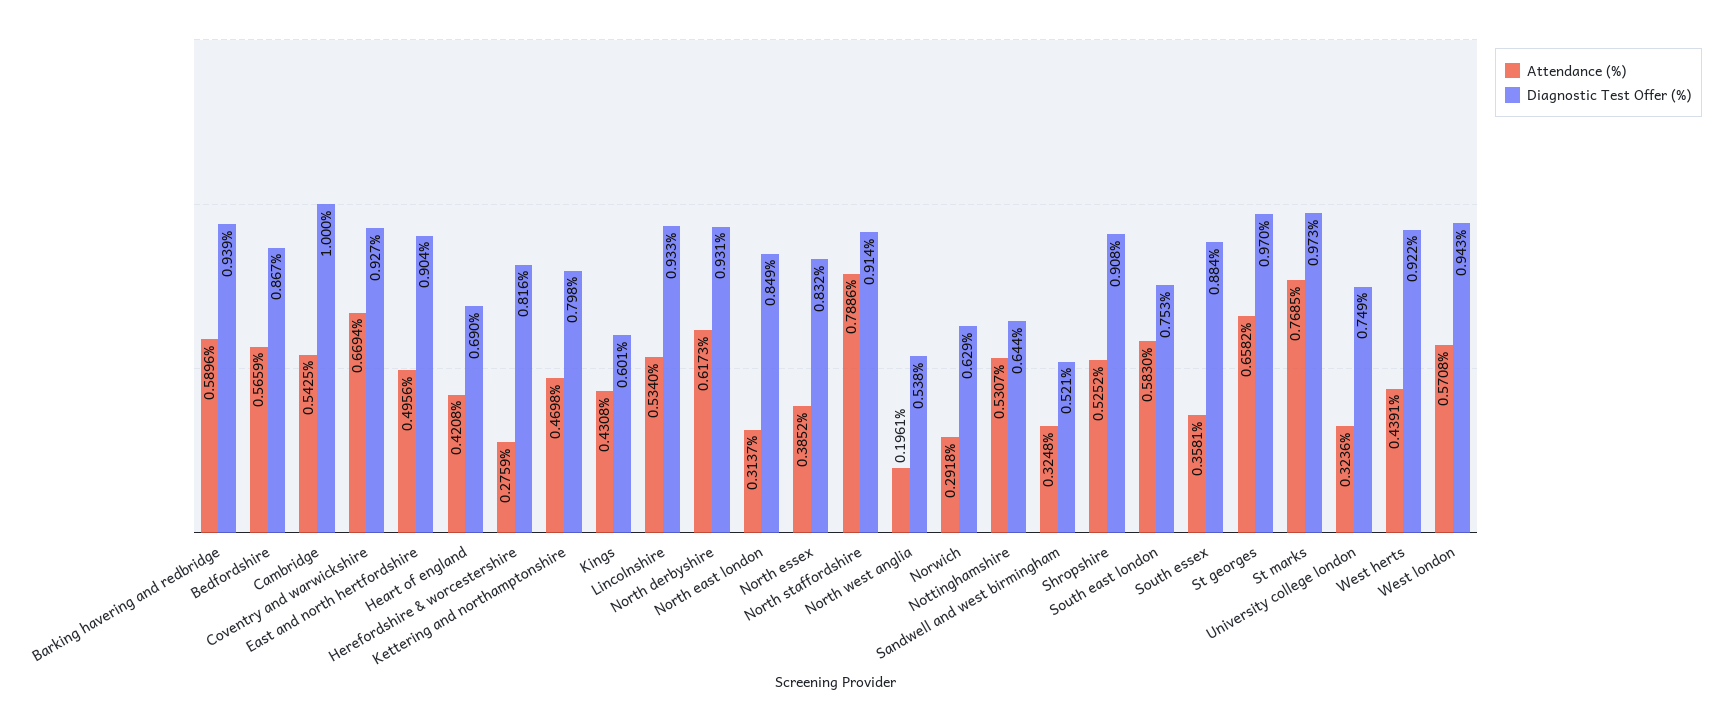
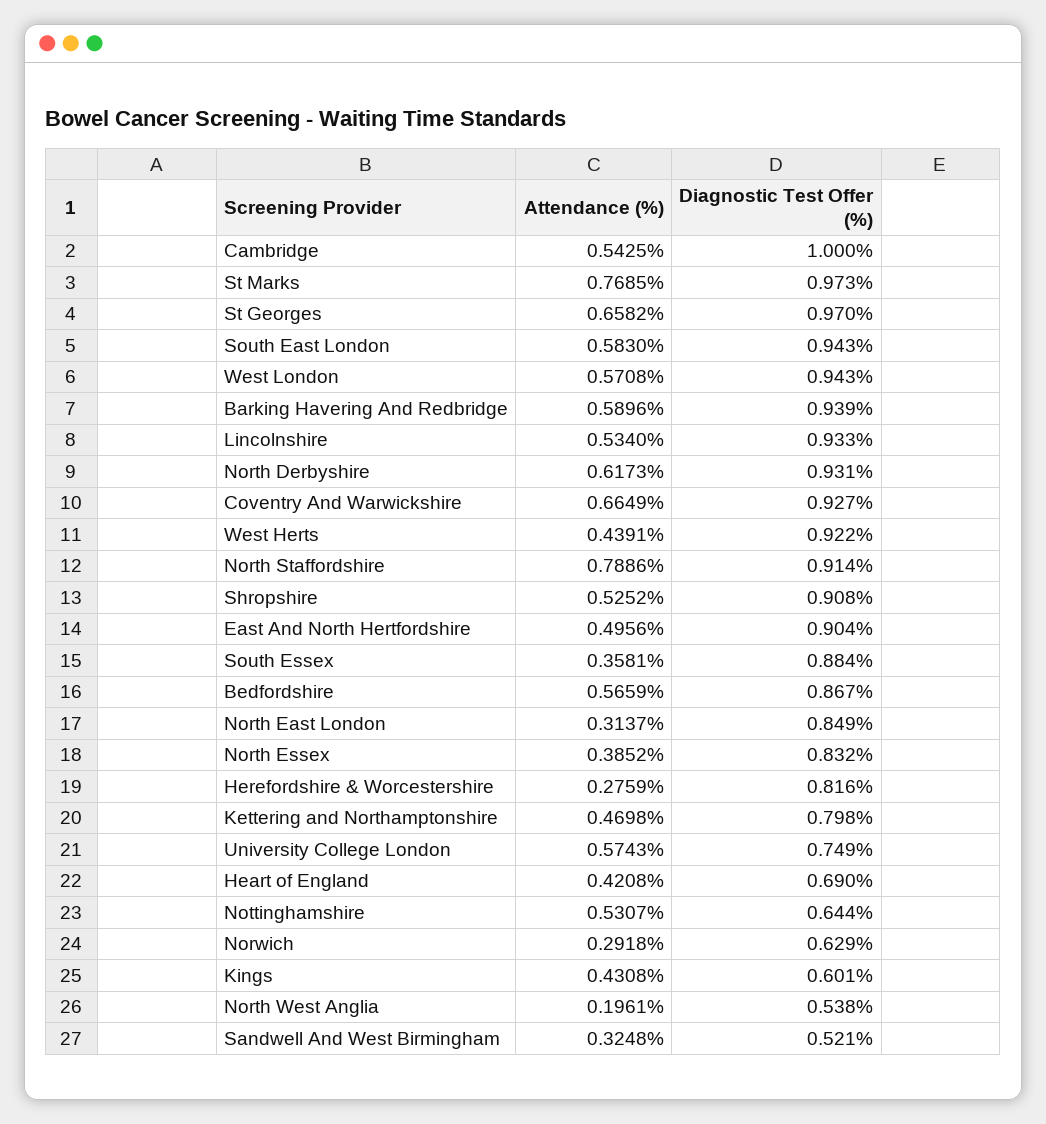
Attendance (%), Coventry and warwickshire: 0.6694 -> 0.6649
Diagnostic Test Offer (%), South east london: 0.753 -> 0.943
Attendance (%), University college london: 0.3236 -> 0.5743

